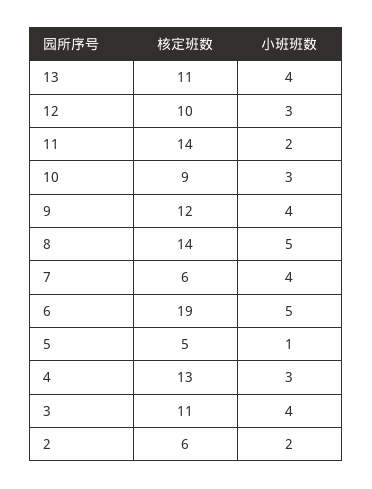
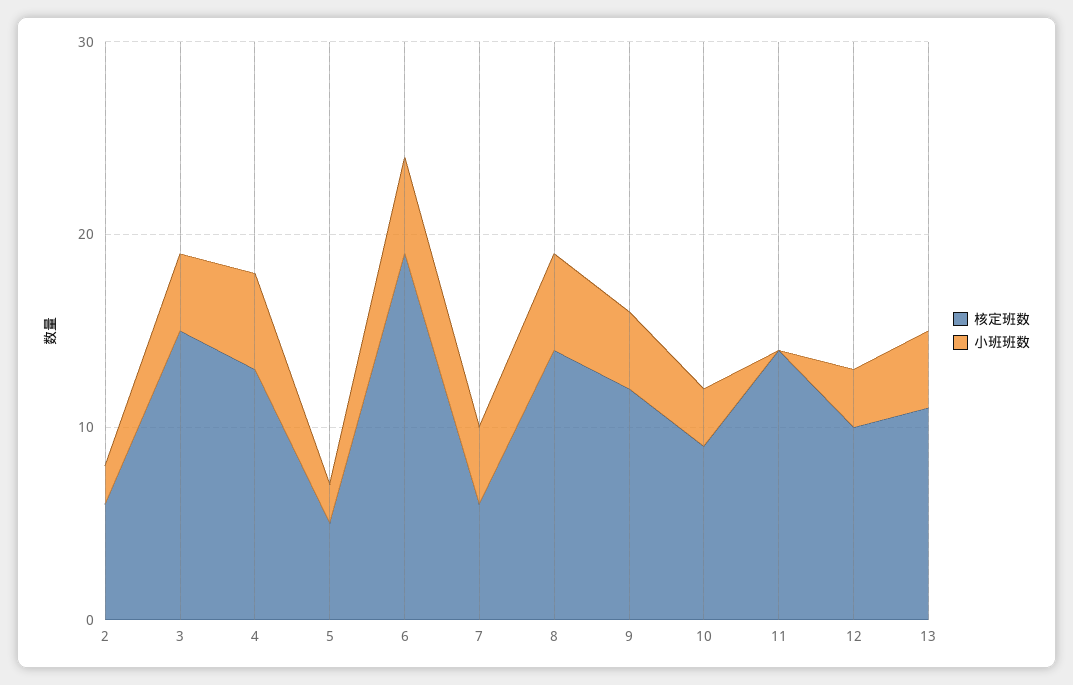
小班班数, 11: 2 -> 0
小班班数, 5: 1 -> 2
小班班数, 4: 3 -> 5
核定班数, 3: 11 -> 15

